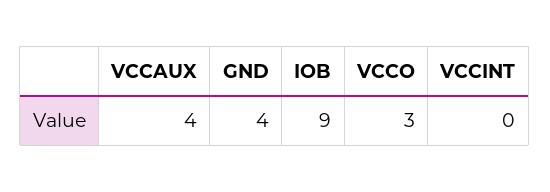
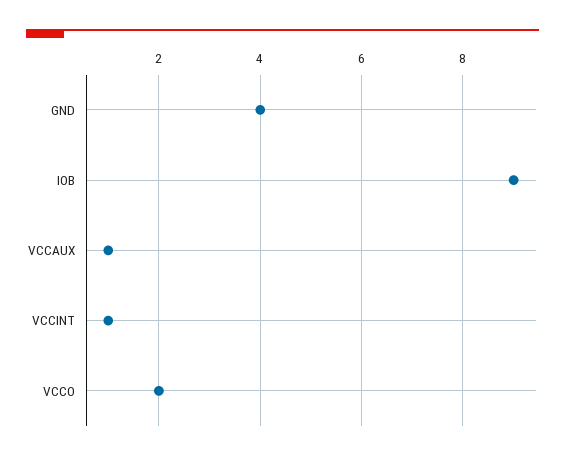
VCCAUX: 4 -> 1
VCCO: 3 -> 2
VCCINT: 0 -> 1

